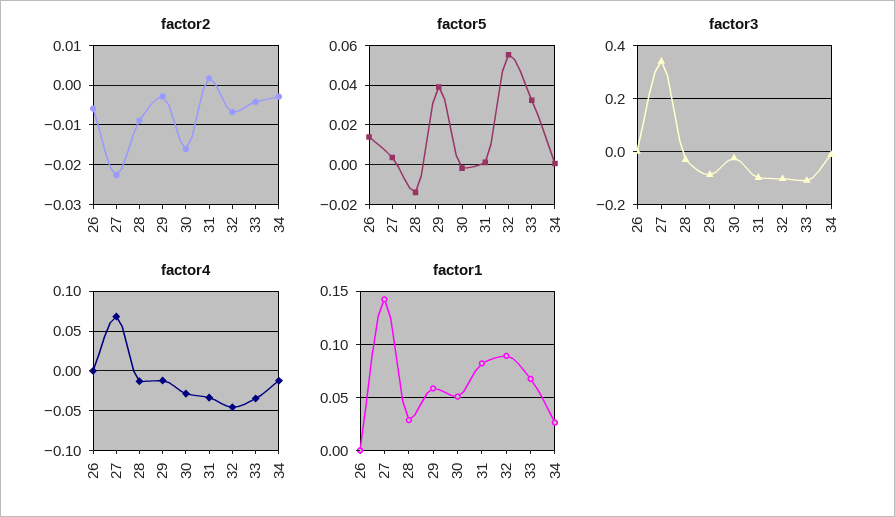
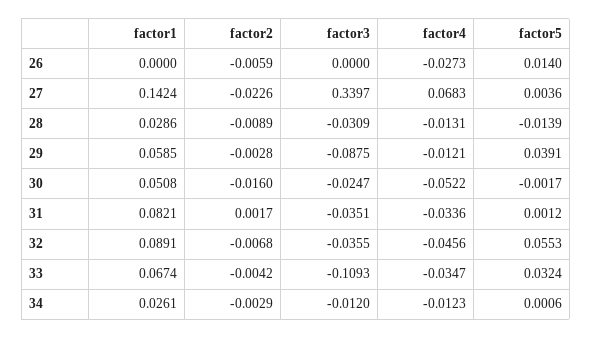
factor3, 31: -0.1 -> -0.0351
factor3, 32: -0.1 -> -0.0355
factor4, 26: 0 -> -0.0273
factor4, 30: -0.03 -> -0.0522

